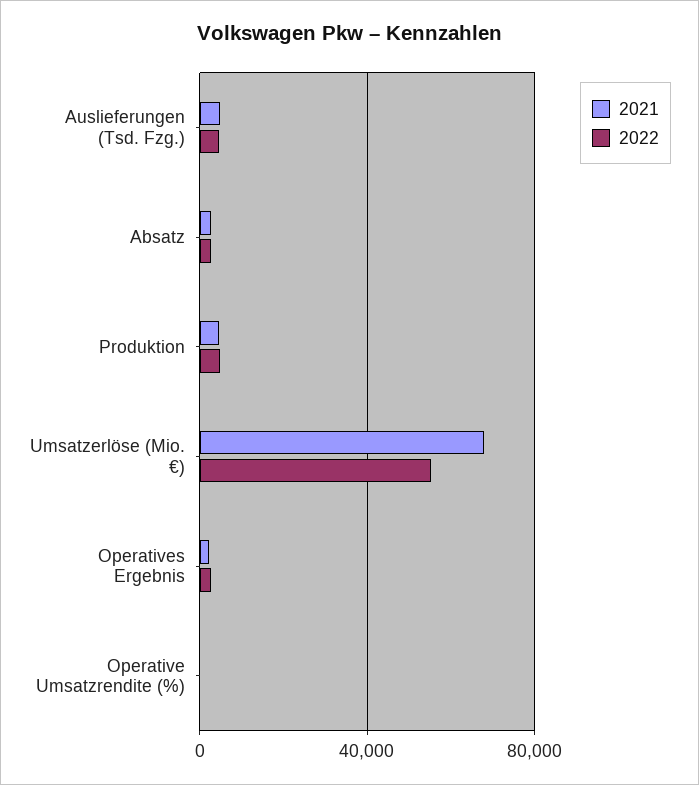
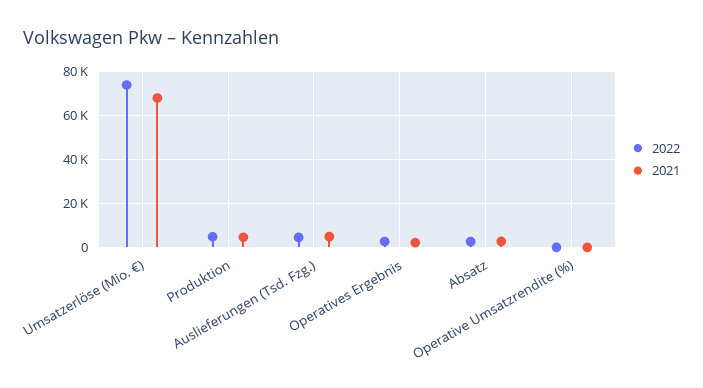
2022, Umsatzerlöse (Mio. €): 55000 -> 75000

